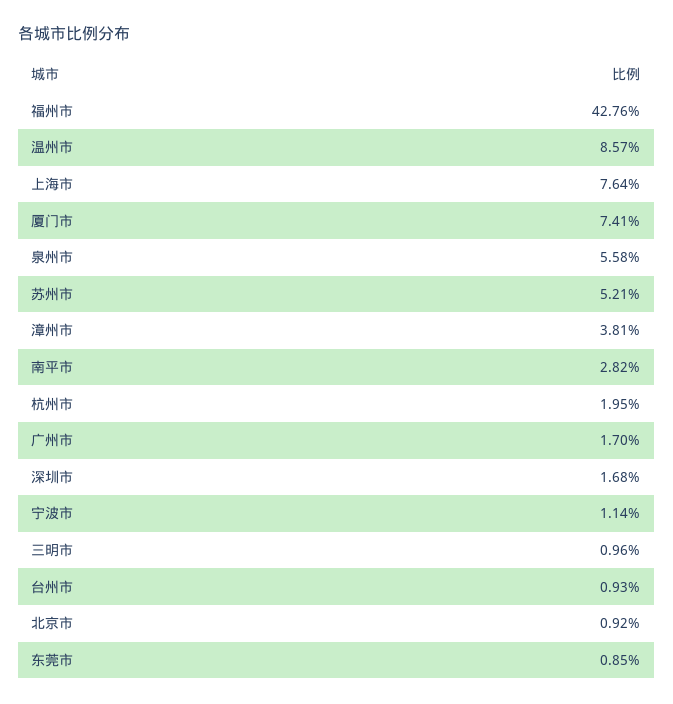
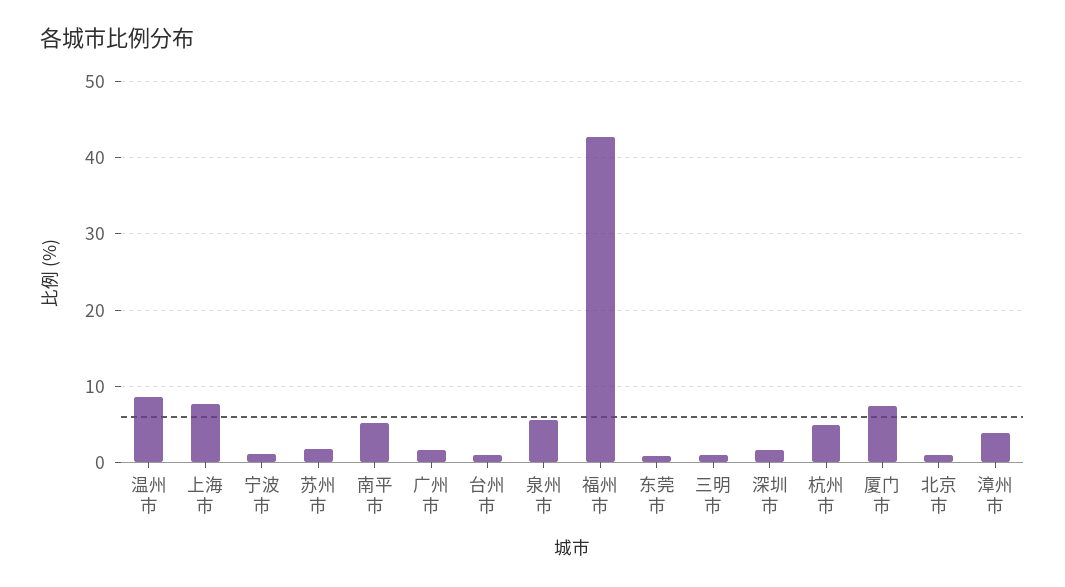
苏州市: 5.21 -> 2
南平市: 2.82 -> 5
杭州市: 1.95 -> 5

